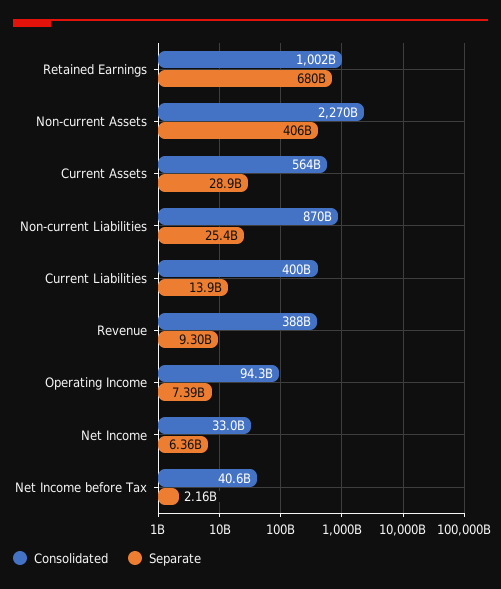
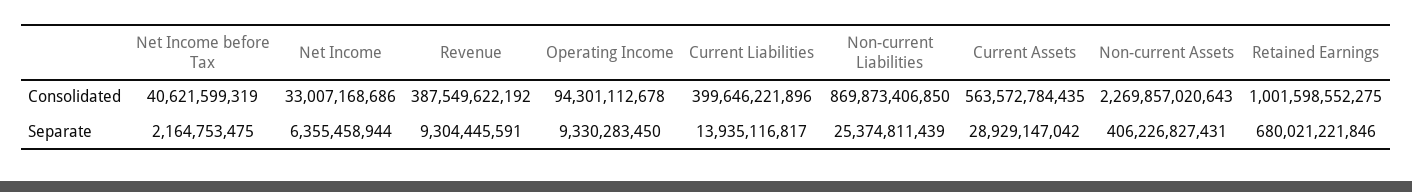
Separate, Operating Income: 7390000000 -> 9330283450

